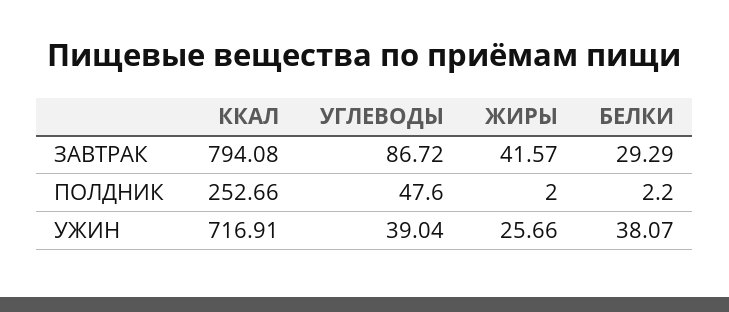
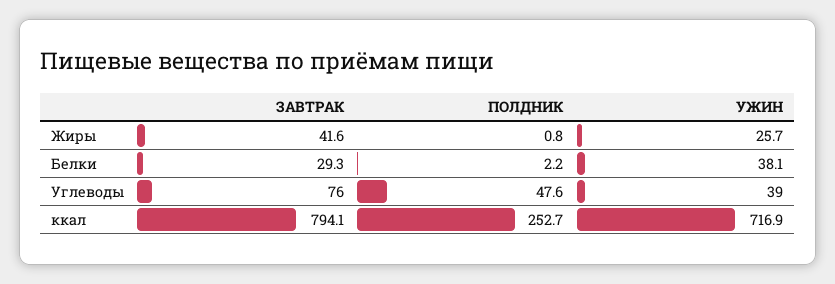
УГЛЕВОДЫ, ЗАВТРАК: 86.72 -> 76
ЖИРЫ, ПОЛДНИК: 2 -> 0.8

